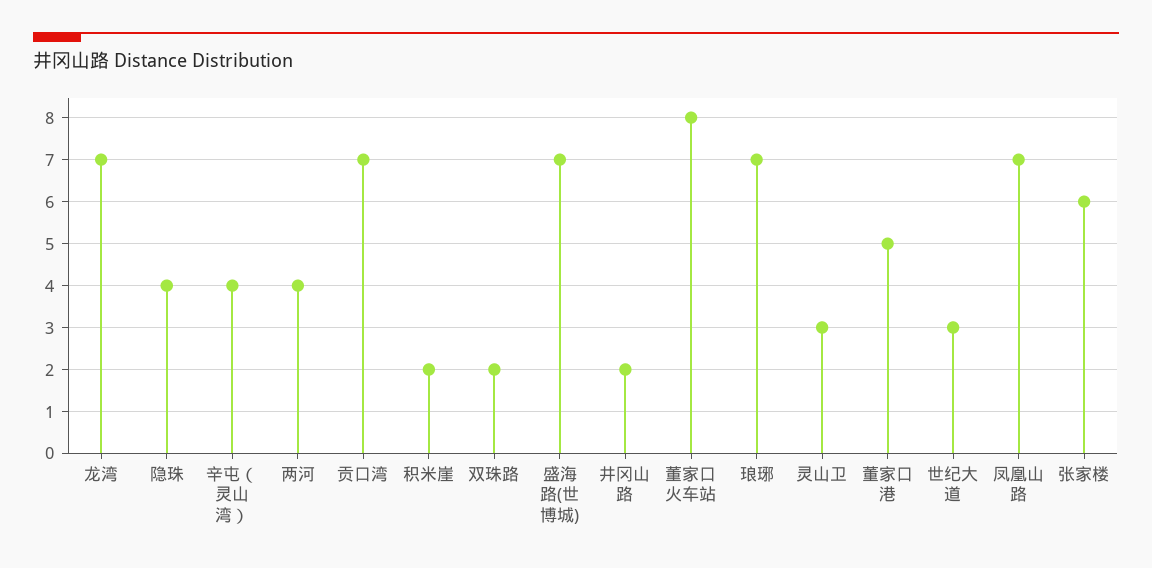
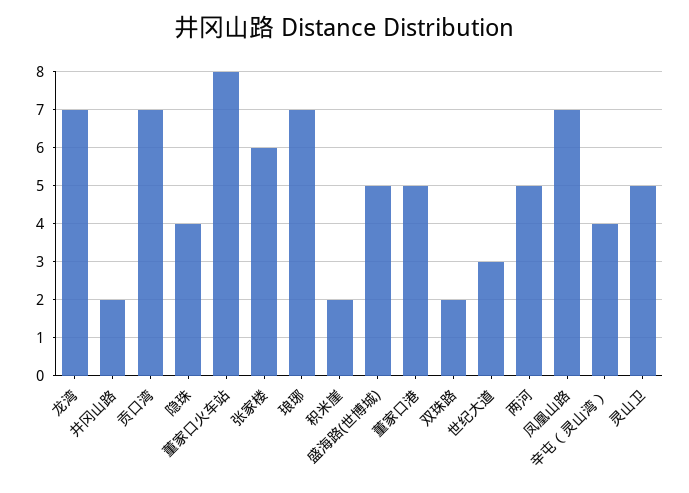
两河: 4 -> 5
盛海路(世博城): 7 -> 5
灵山卫: 3 -> 5

